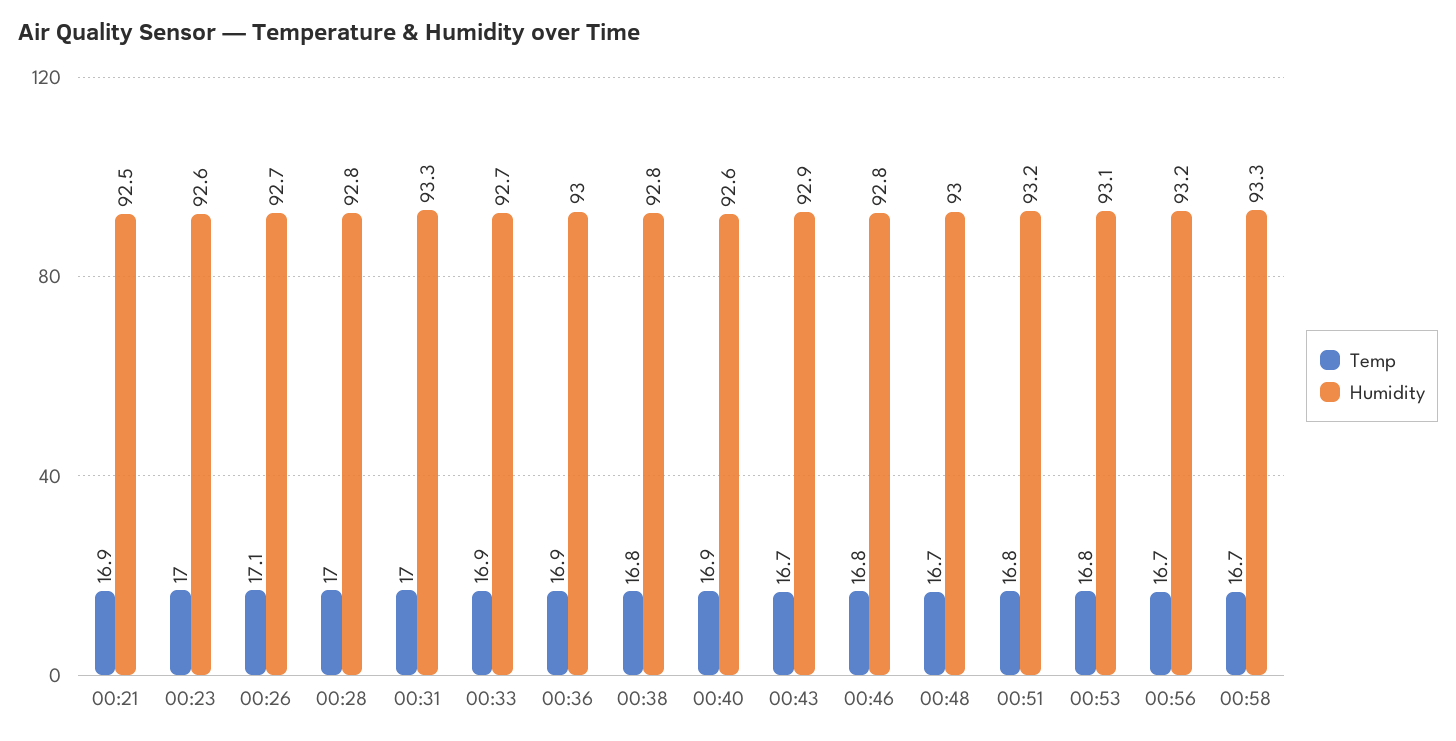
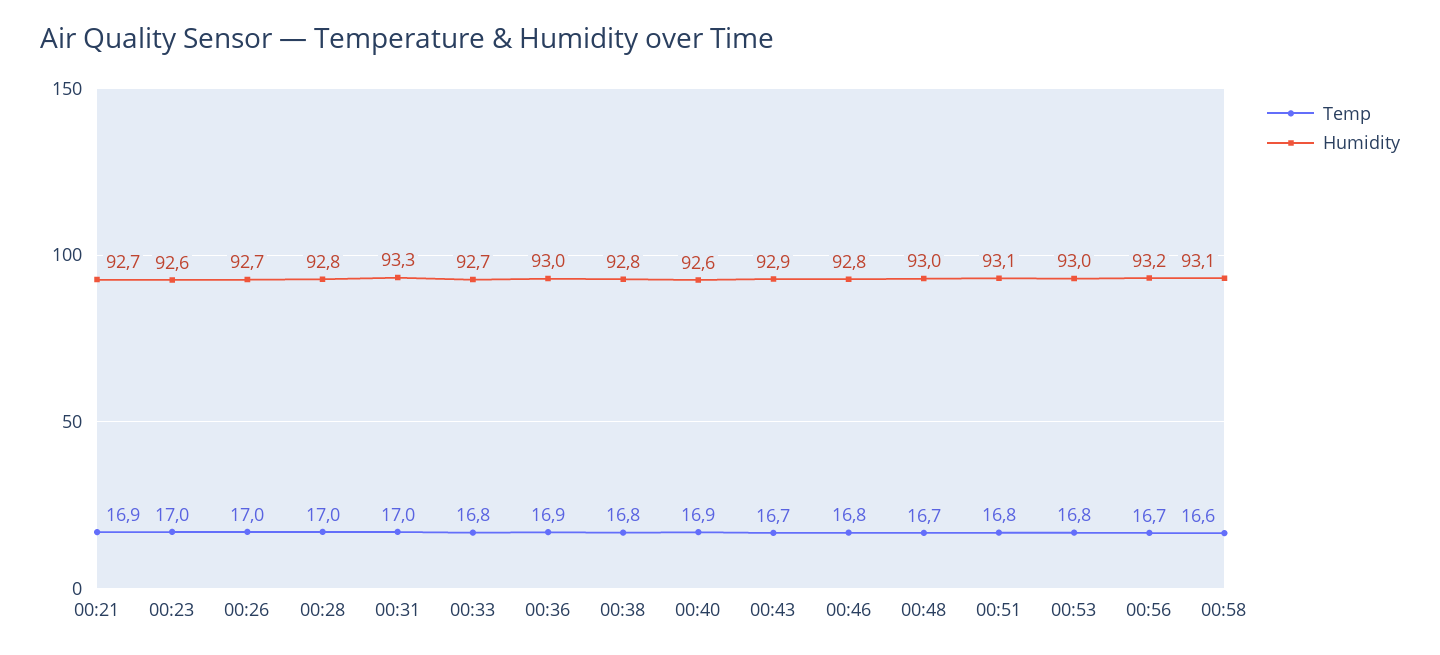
Humidity, 00:21: 92.5 -> 92.7
Temp, 00:26: 17.1 -> 17
Temp, 00:33: 16.9 -> 16.8
Humidity, 00:51: 93.2 -> 93.1
Humidity, 00:53: 93.1 -> 93
Temp, 00:58: 16.7 -> 16.6
Humidity, 00:58: 93.3 -> 93.1

